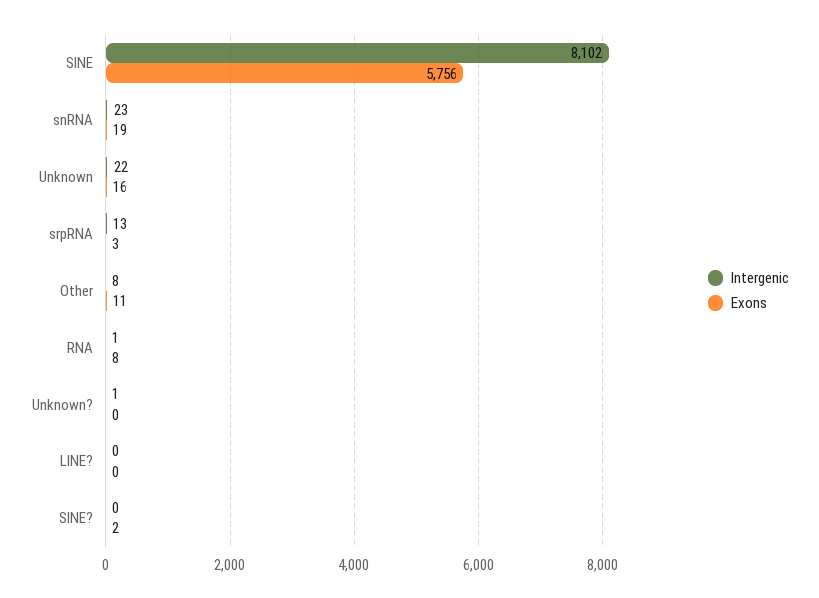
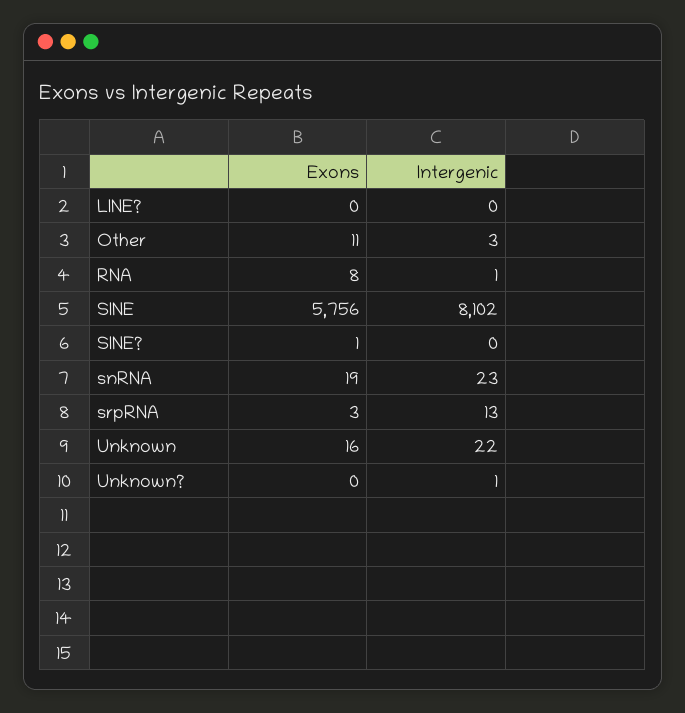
Intergenic, Other: 8 -> 3
Exons, SINE?: 2 -> 1

